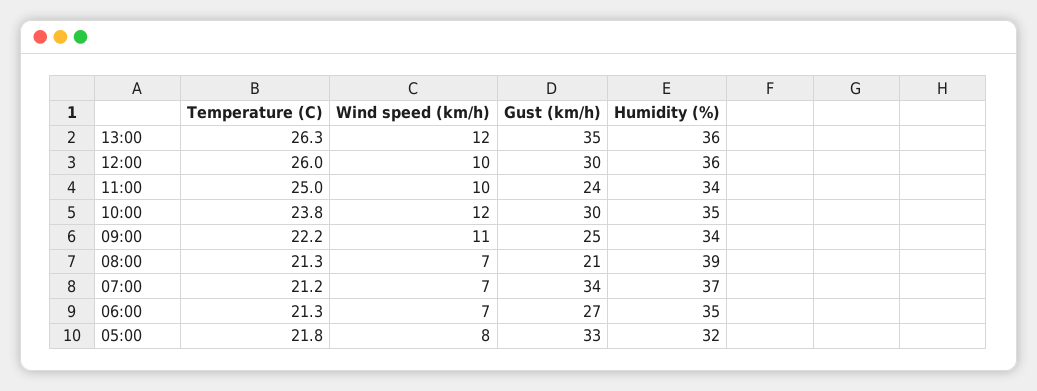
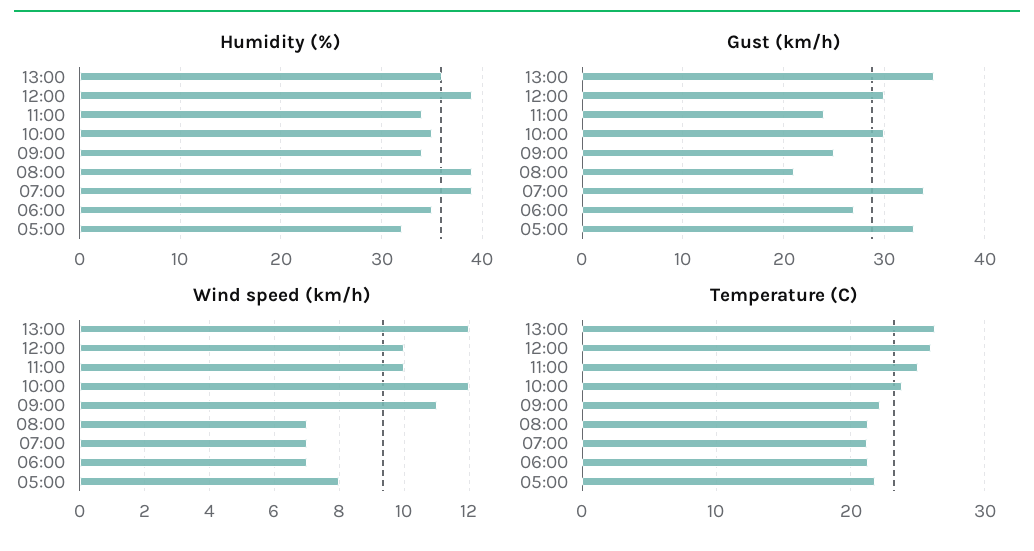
Humidity (%), 12:00: 36 -> 39
Humidity (%), 07:00: 37 -> 39

